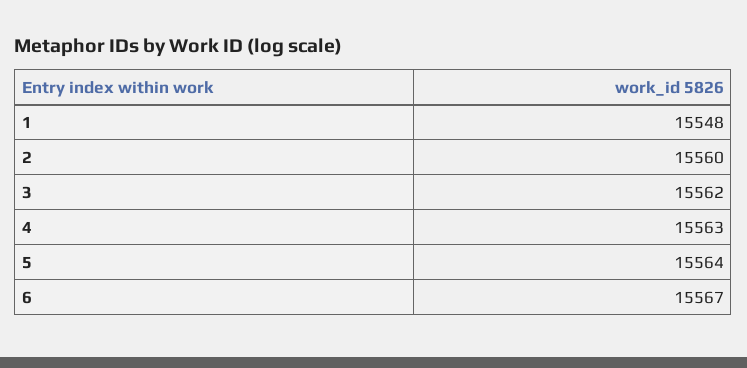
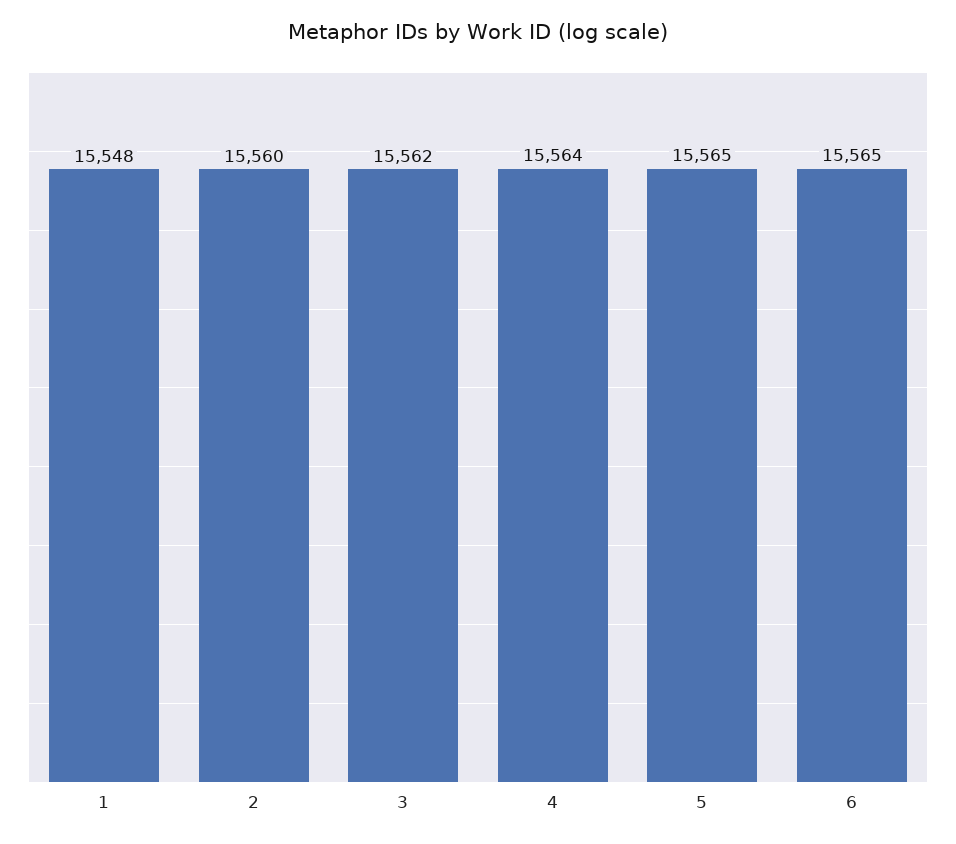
4: 15563 -> 15564
5: 15564 -> 15565
6: 15567 -> 15565

